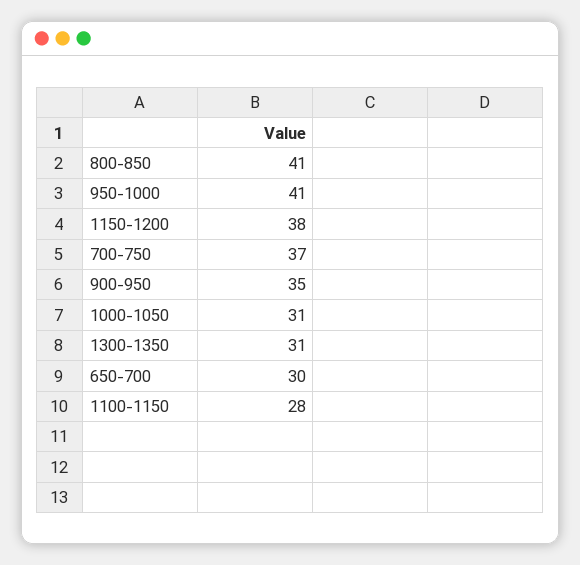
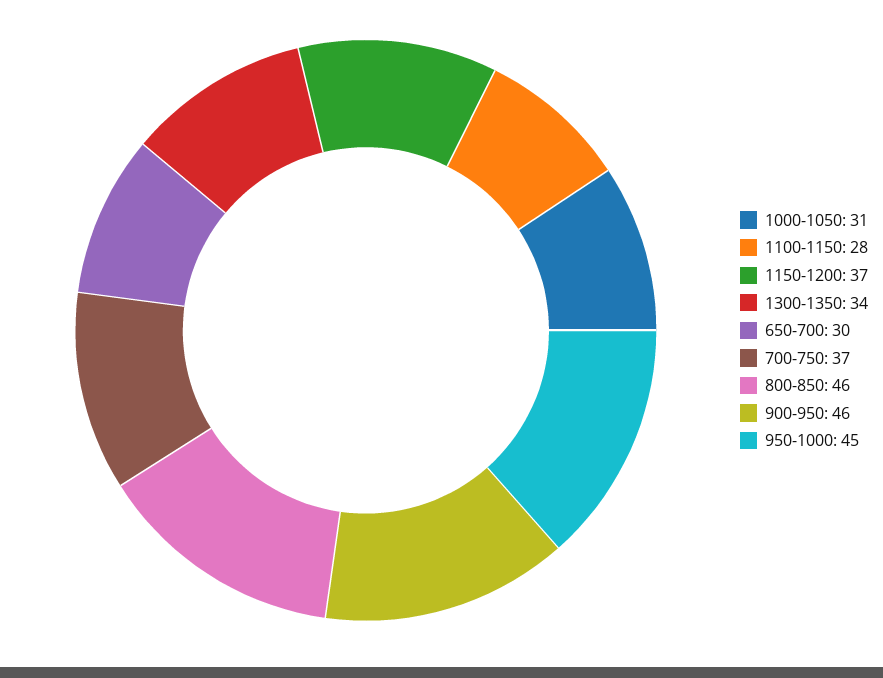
800-850: 41 -> 46
950-1000: 41 -> 45
1150-1200: 38 -> 37
900-950: 35 -> 46
1300-1350: 31 -> 34

